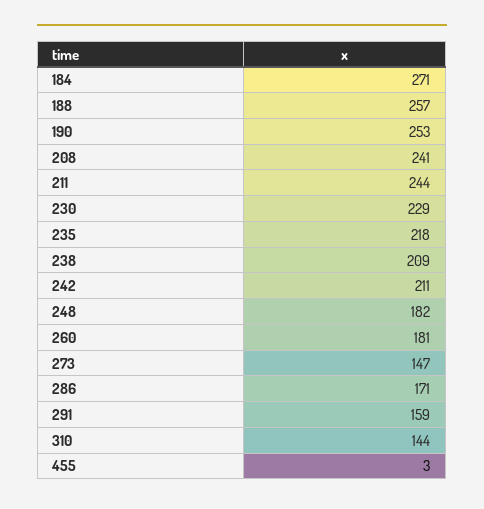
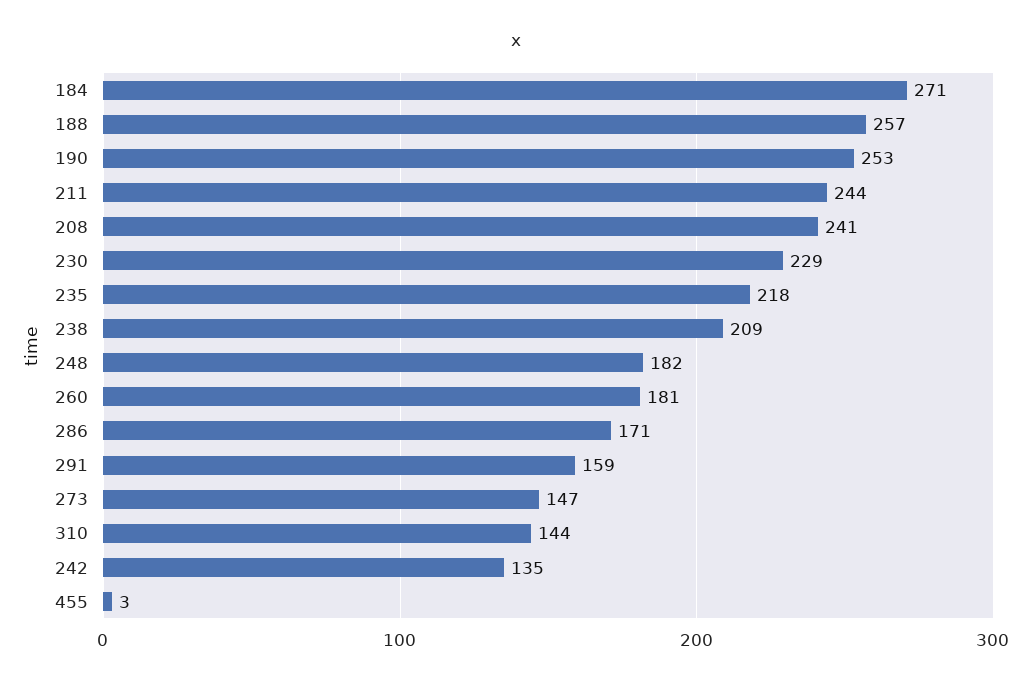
242: 211 -> 135

